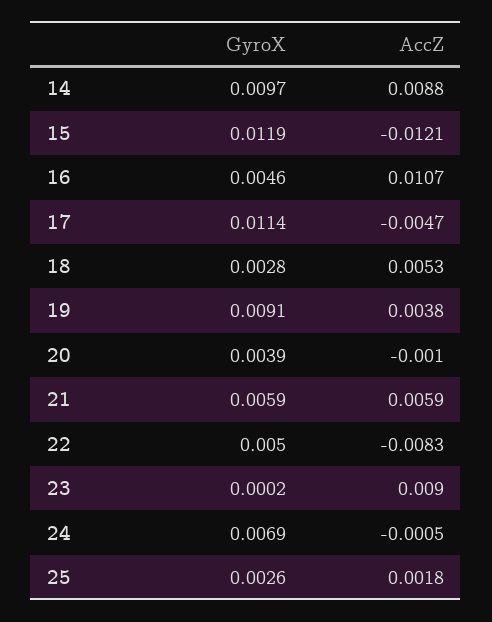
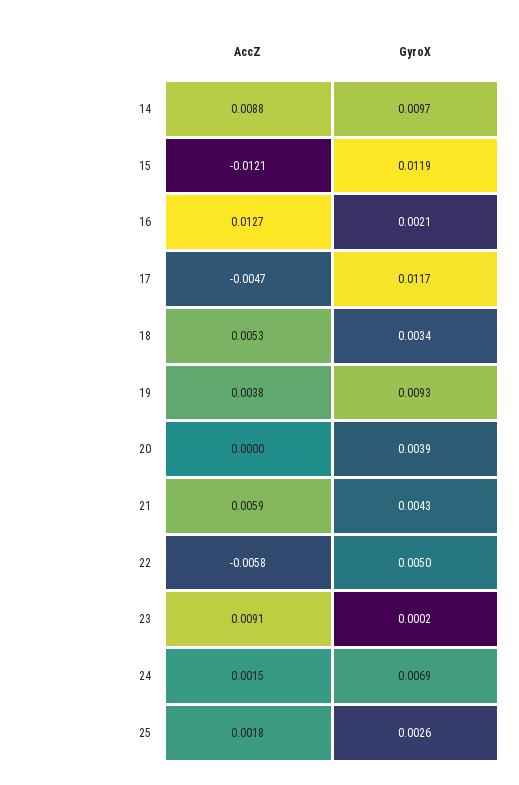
GyroX, 16: 0.0046 -> 0.0021
AccZ, 16: 0.0107 -> 0.0127
GyroX, 17: 0.0114 -> 0.0117
GyroX, 18: 0.0028 -> 0.0034
GyroX, 19: 0.0091 -> 0.0093
AccZ, 20: -0.001 -> 0
GyroX, 21: 0.0059 -> 0.0043
AccZ, 22: -0.0083 -> -0.0058
AccZ, 23: 0.009 -> 0.0091
AccZ, 24: -0.0005 -> 0.0015

